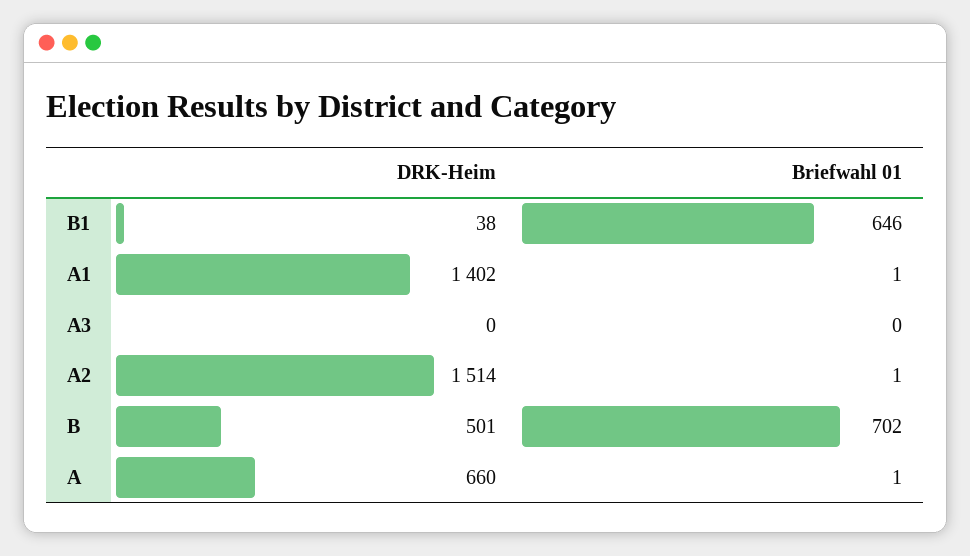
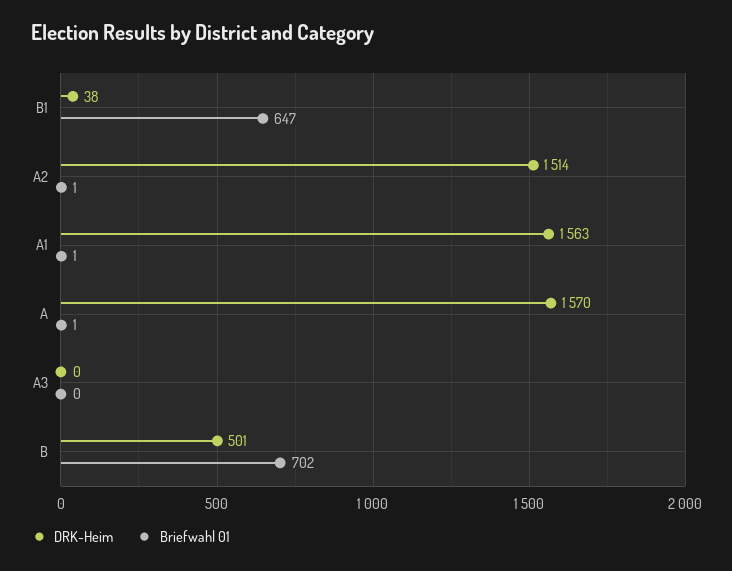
Briefwahl 01, B1: 646 -> 647
DRK-Heim, A1: 1402 -> 1563
DRK-Heim, A: 660 -> 1570

